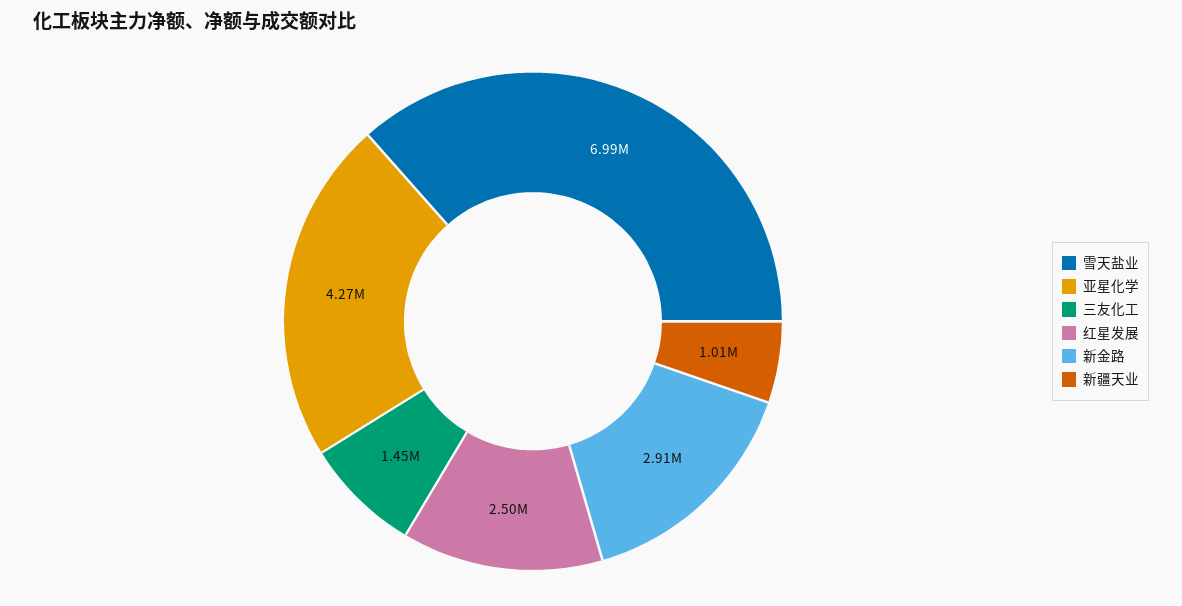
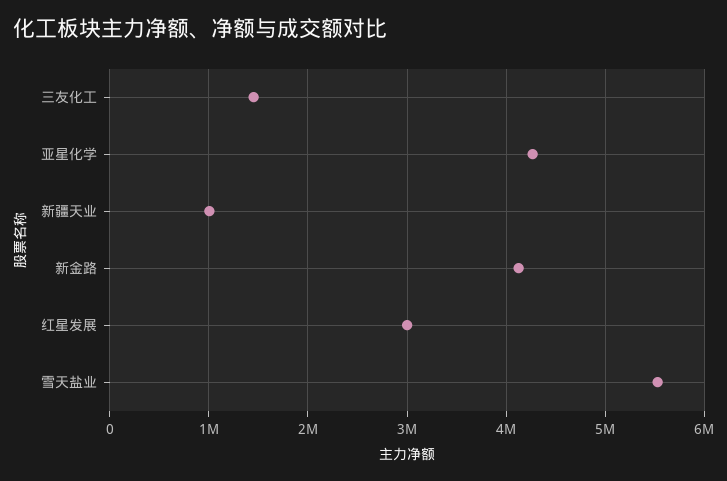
雪天盐业: 6990000 -> 5500000
红星发展: 2500000 -> 3000000
新金路: 2910000 -> 4100000

